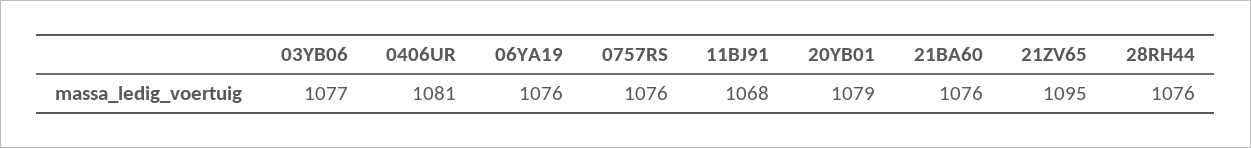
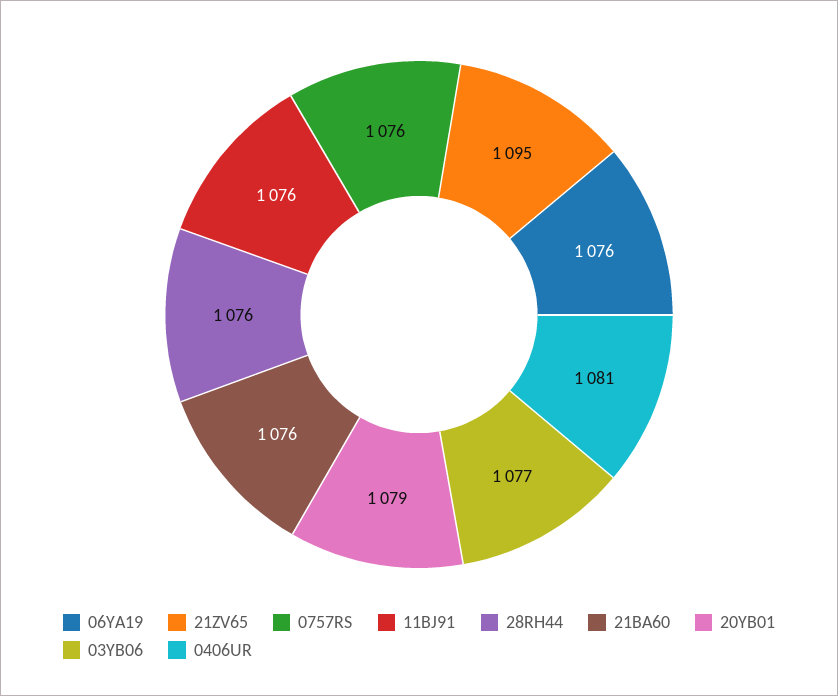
11BJ91: 1068 -> 1076

